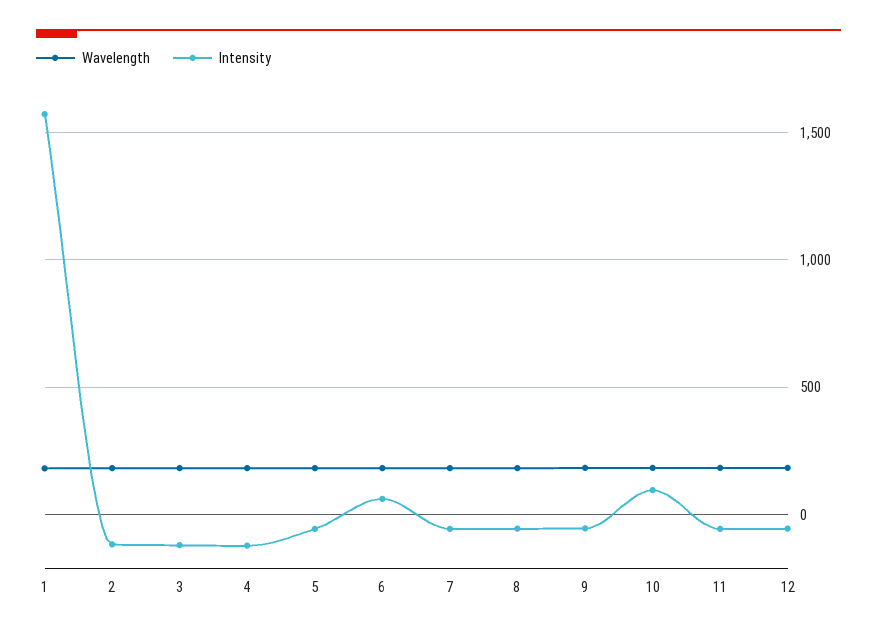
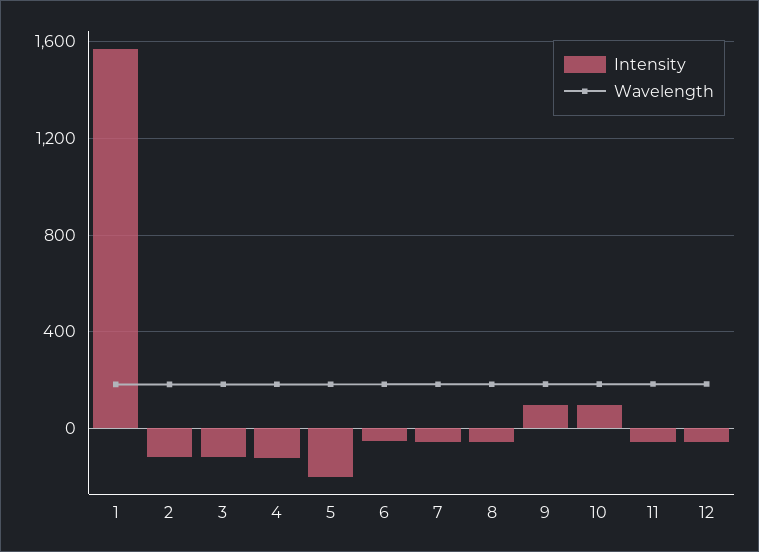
Intensity, 5: -50 -> -200
Intensity, 6: 50 -> -50
Intensity, 9: -50 -> 100

